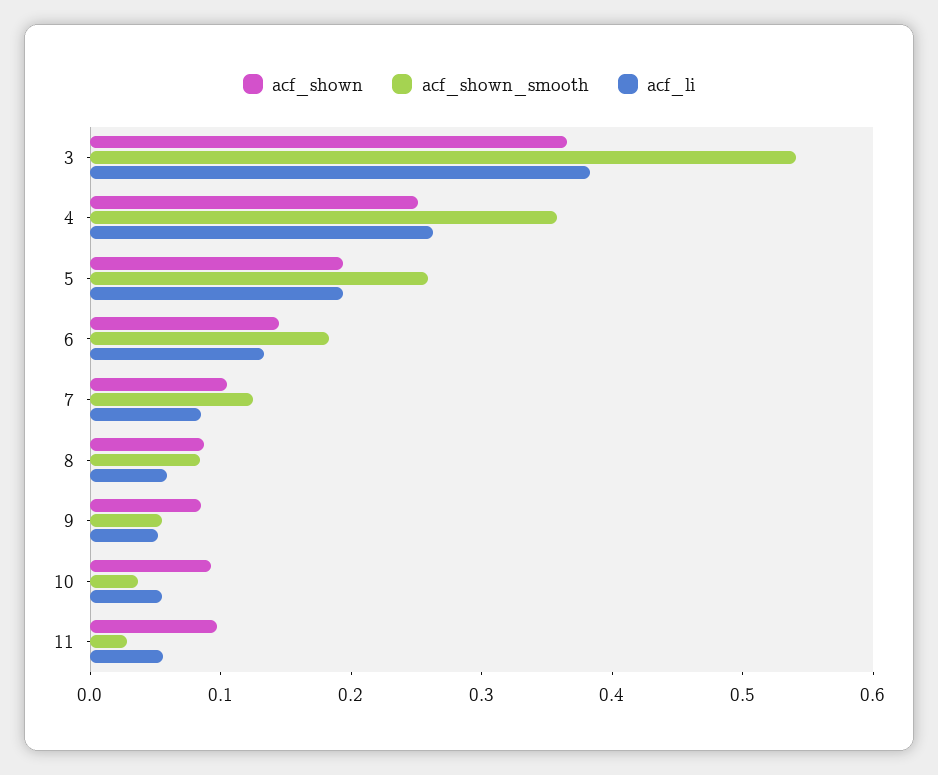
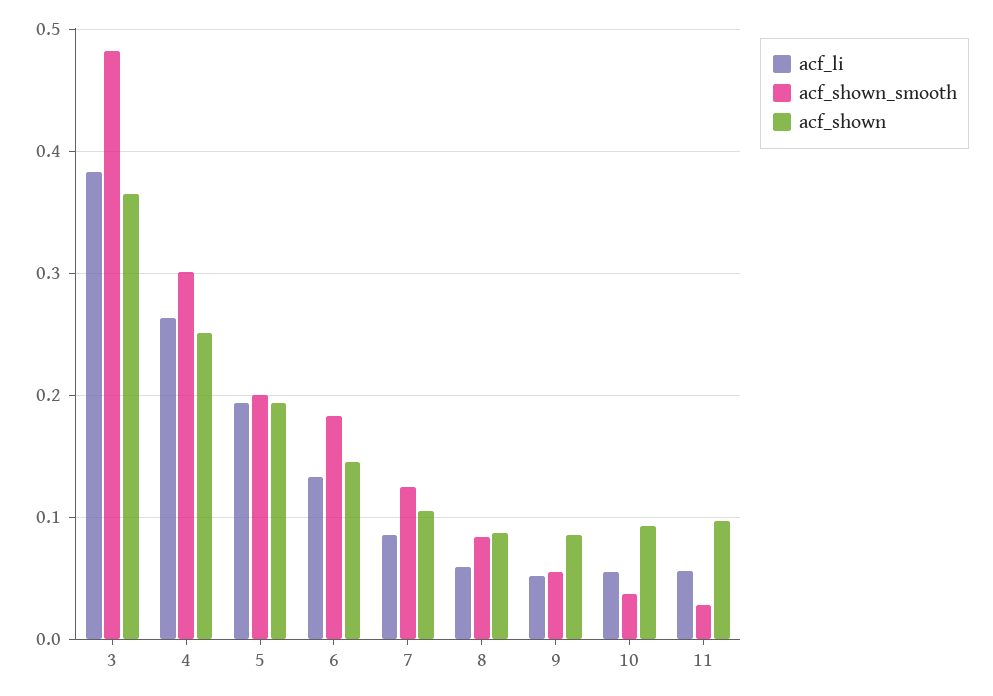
acf_shown_smooth, 3: 0.54 -> 0.48
acf_shown_smooth, 4: 0.36 -> 0.3
acf_shown_smooth, 5: 0.26 -> 0.2

